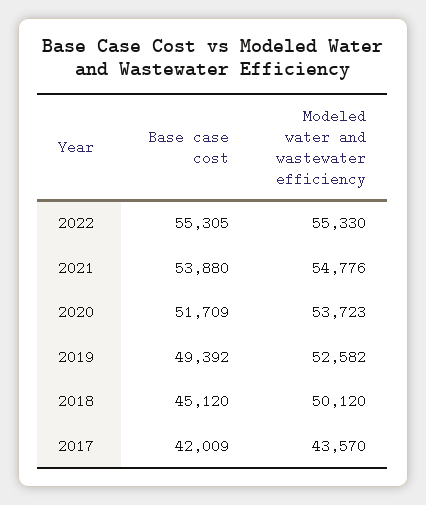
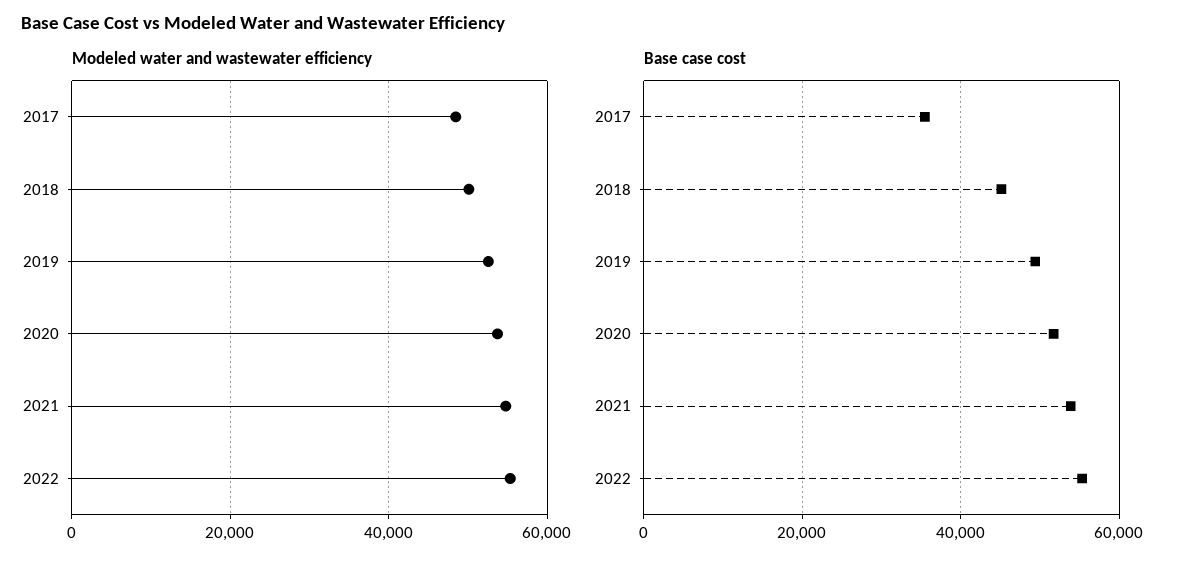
Base case cost, 2017: 42009 -> 36000
Modeled water and wastewater efficiency, 2017: 43570 -> 48000

